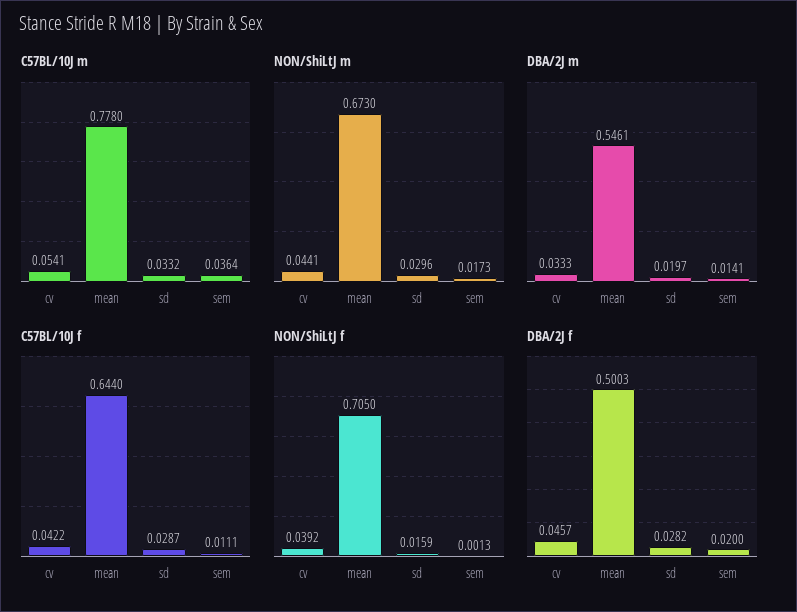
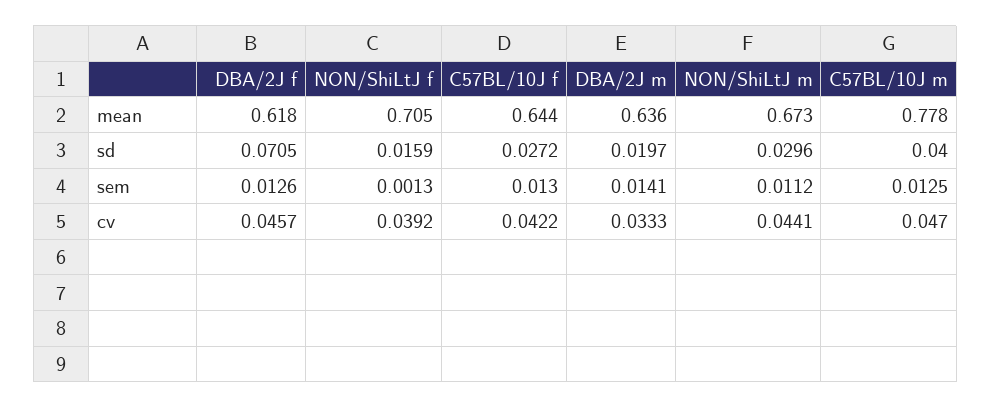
C57BL/10J m, cv: 0.0541 -> 0.047
C57BL/10J m, sd: 0.0332 -> 0.04
C57BL/10J m, sem: 0.0364 -> 0.0125
NON/ShiLtJ m, sem: 0.0173 -> 0.0112
DBA/2J m, mean: 0.5461 -> 0.636
C57BL/10J f, sd: 0.0287 -> 0.0272
C57BL/10J f, sem: 0.0111 -> 0.013
DBA/2J f, mean: 0.5003 -> 0.618
DBA/2J f, sd: 0.0282 -> 0.0705
DBA/2J f, sem: 0.02 -> 0.0126

